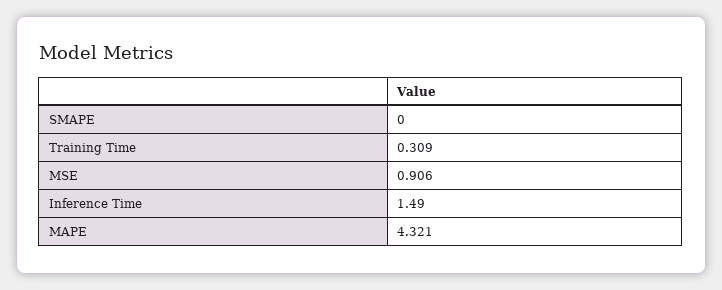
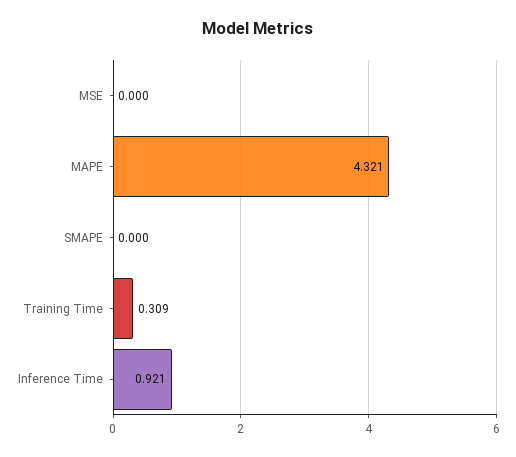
MSE: 0.906 -> 0
Inference Time: 1.49 -> 0.921

